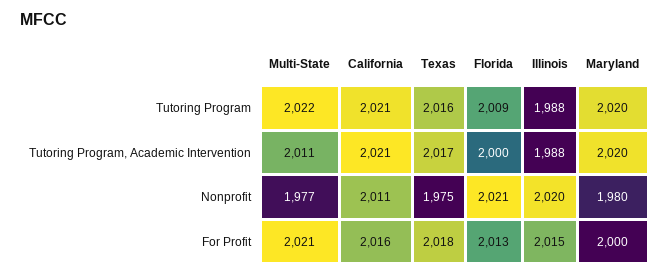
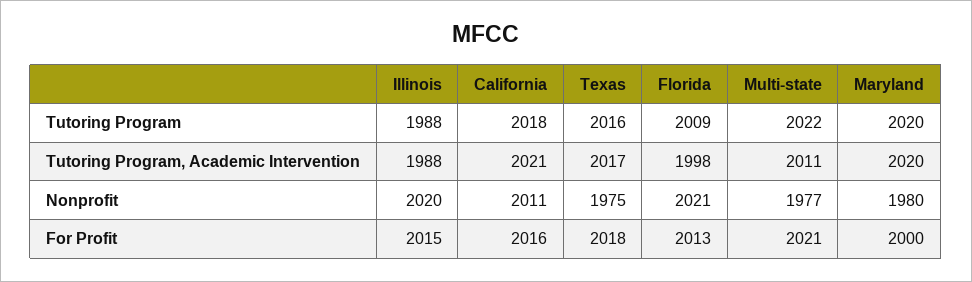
California, Tutoring Program: 2021 -> 2018
Florida, Tutoring Program, Academic Intervention: 2000 -> 1998

